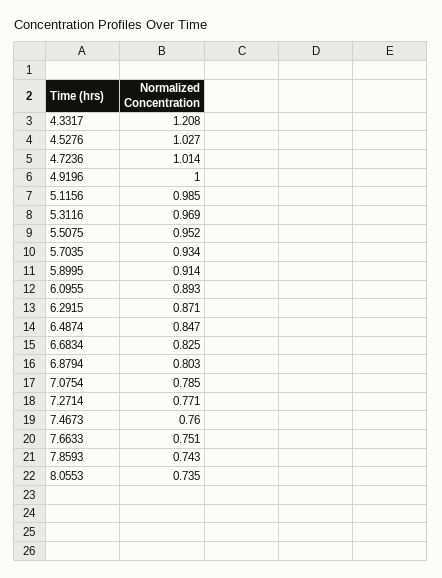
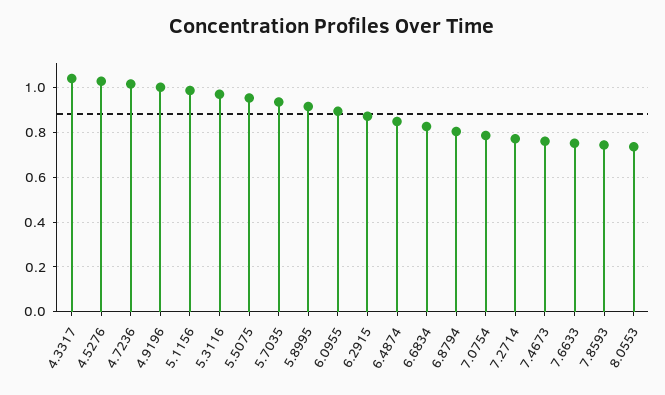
4.3317: 1.208 -> 1.05

